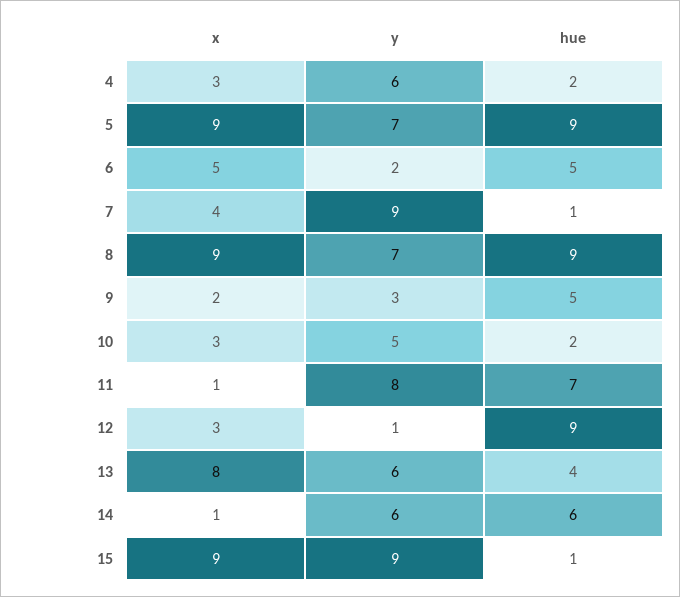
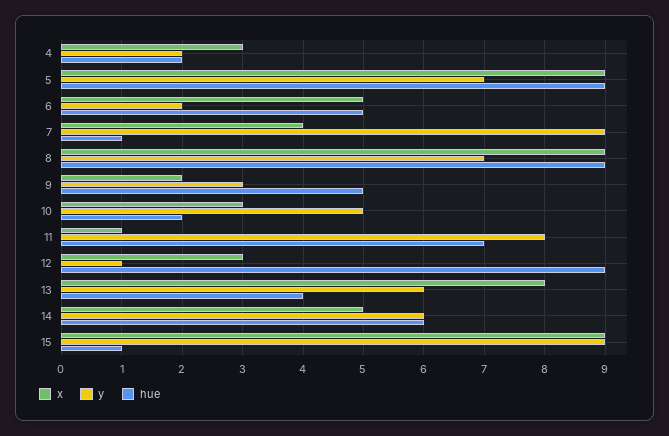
y, 4: 6 -> 2
x, 14: 1 -> 5

